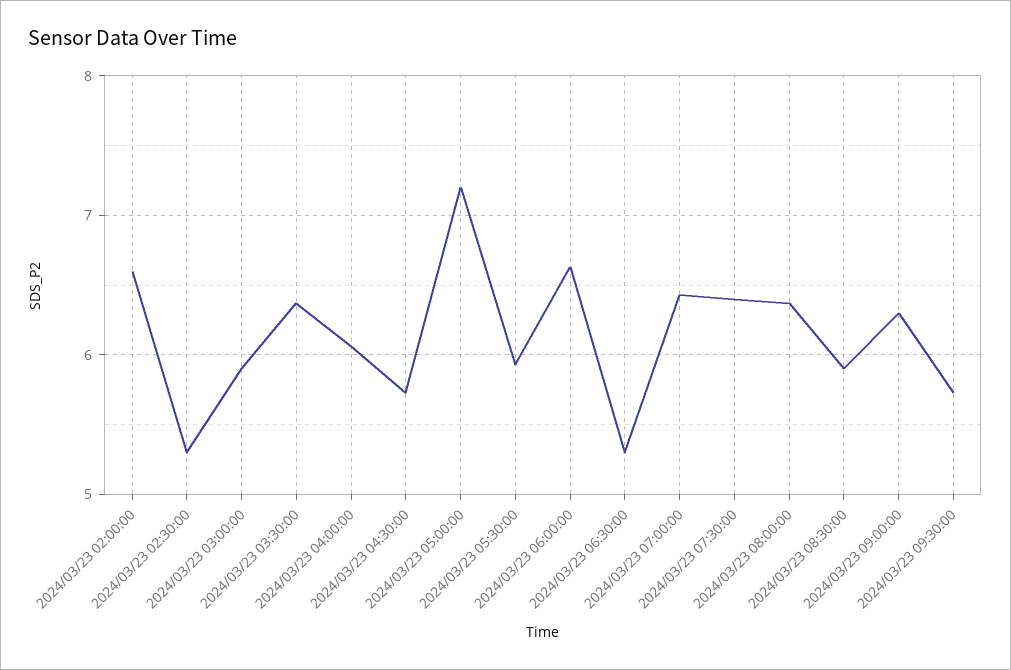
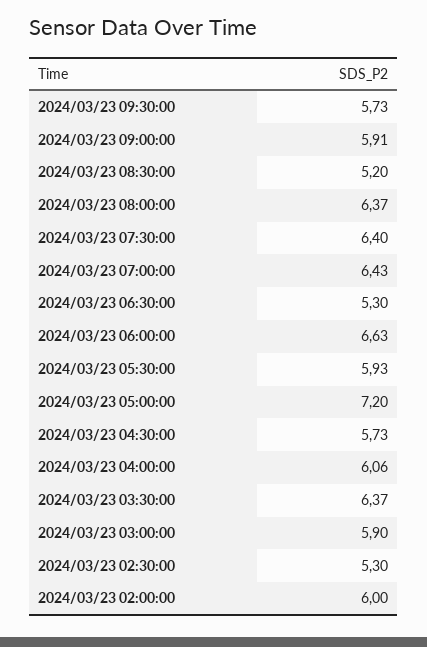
2024/03/23 02:00:00: 6.6 -> 6
2024/03/23 08:30:00: 5.9 -> 5.2
2024/03/23 09:00:00: 6.3 -> 5.91

